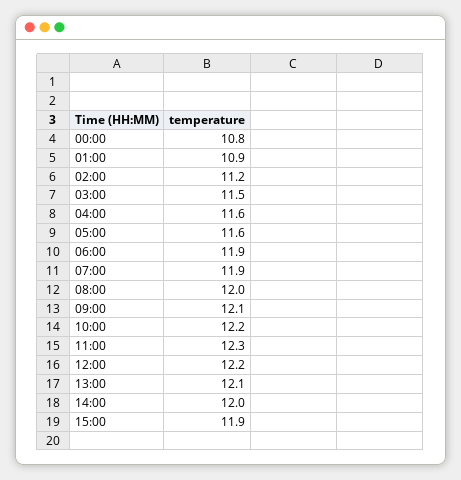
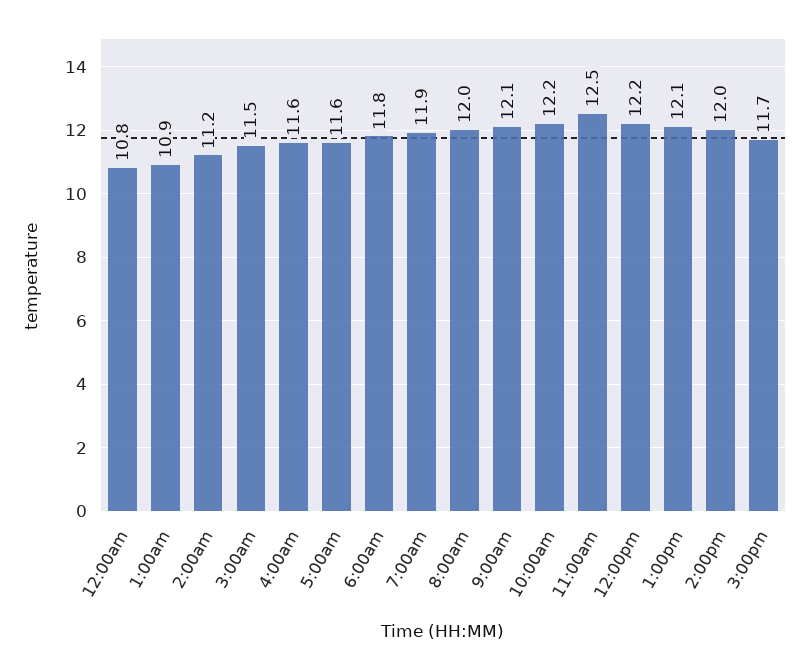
06:00: 11.9 -> 11.8
11:00: 12.3 -> 12.5
15:00: 11.9 -> 11.7

